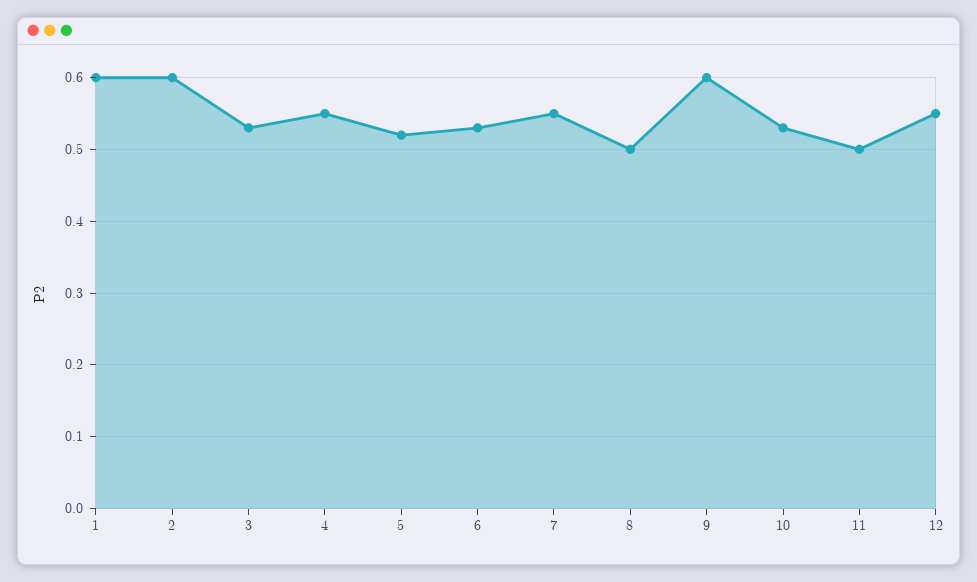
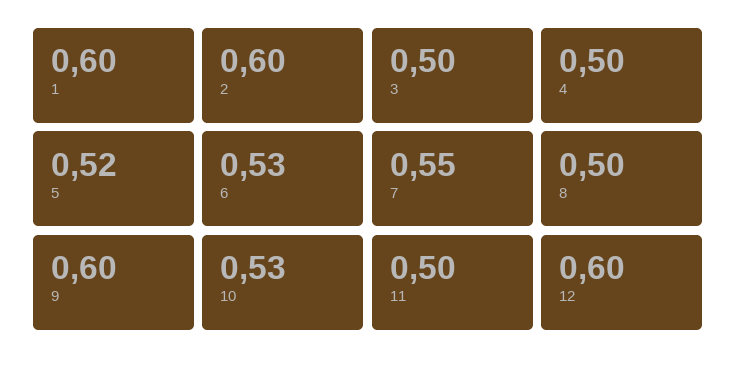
3: 0.53 -> 0.5
4: 0.55 -> 0.5
12: 0.55 -> 0.6

